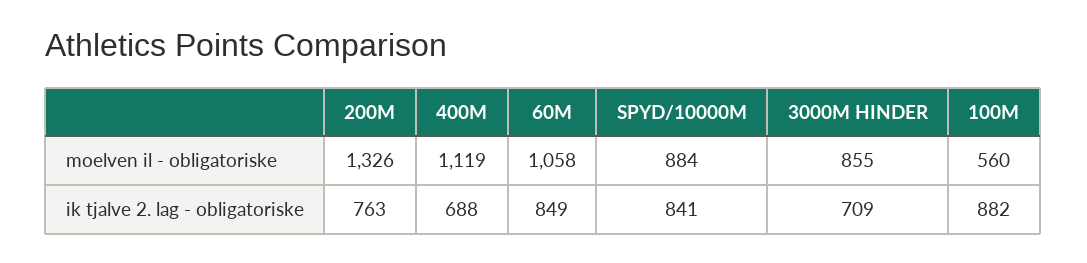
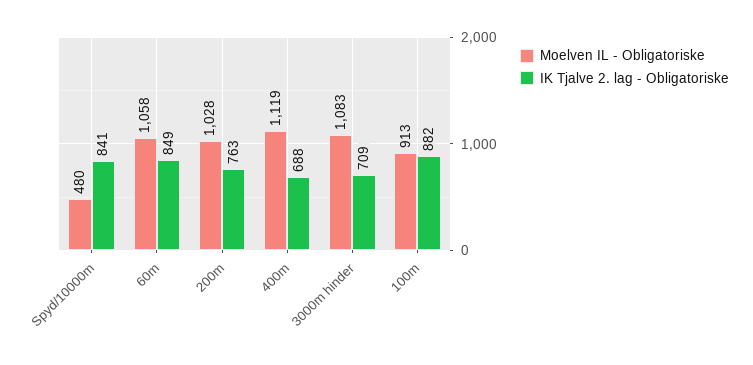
moelven il - obligatoriske, 200M: 1326 -> 1028
moelven il - obligatoriske, SPYD/10000M: 884 -> 480
moelven il - obligatoriske, 3000M HINDER: 855 -> 1083
moelven il - obligatoriske, 100M: 560 -> 913

